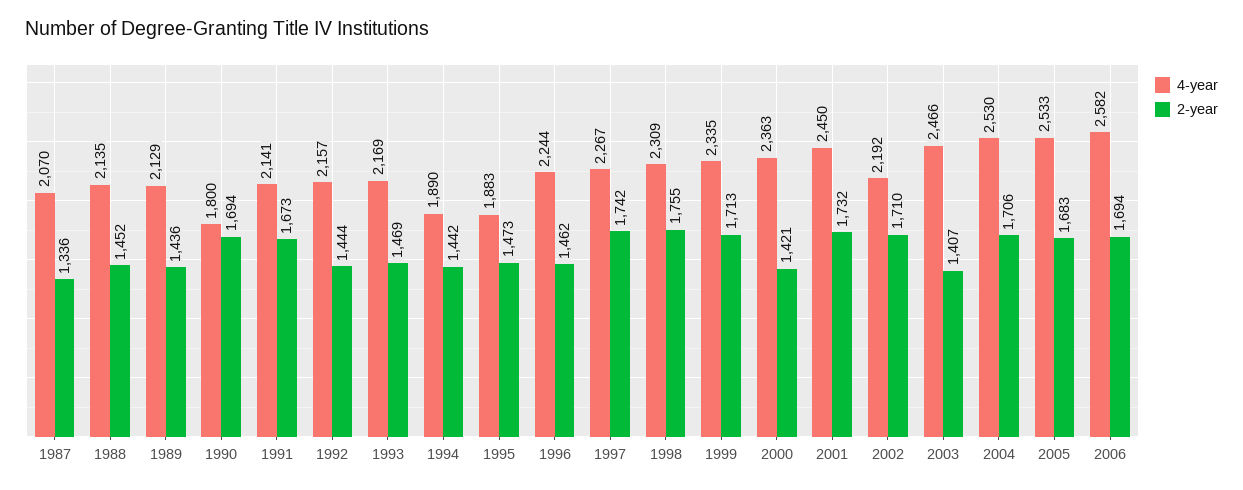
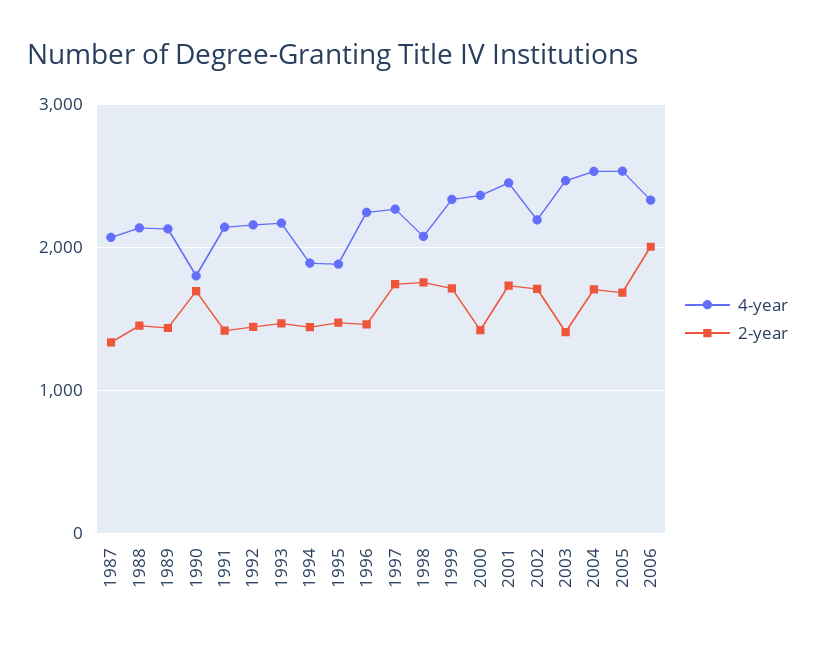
2-year, 1991: 1673 -> 1400
4-year, 1998: 2309 -> 2100
4-year, 2006: 2582 -> 2300
2-year, 2006: 1694 -> 2000

